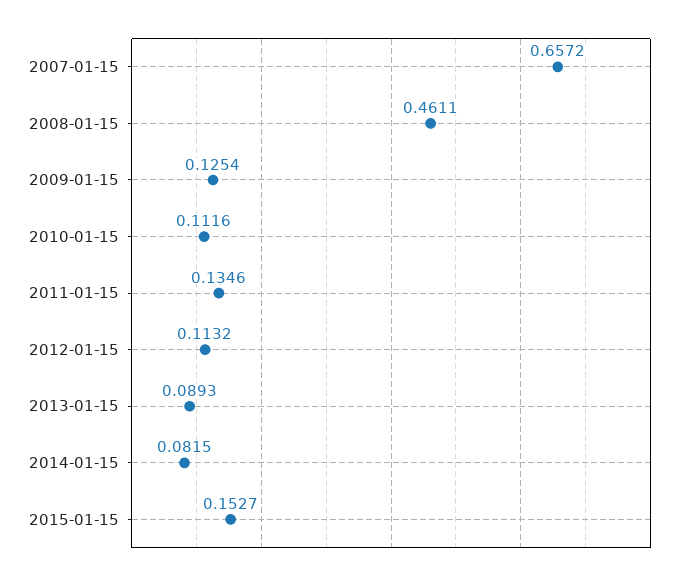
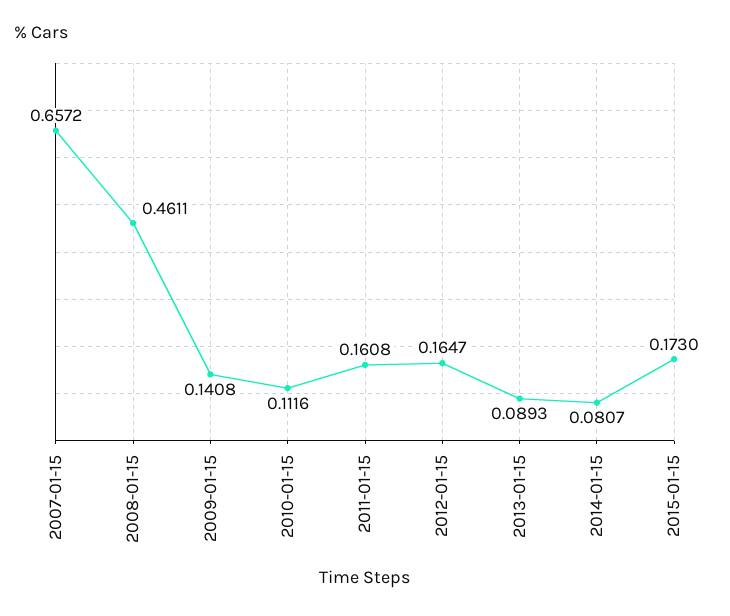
2009-01-15: 0.1254 -> 0.1408
2011-01-15: 0.1346 -> 0.1608
2012-01-15: 0.1132 -> 0.1647
2014-01-15: 0.0815 -> 0.0807
2015-01-15: 0.1527 -> 0.173

